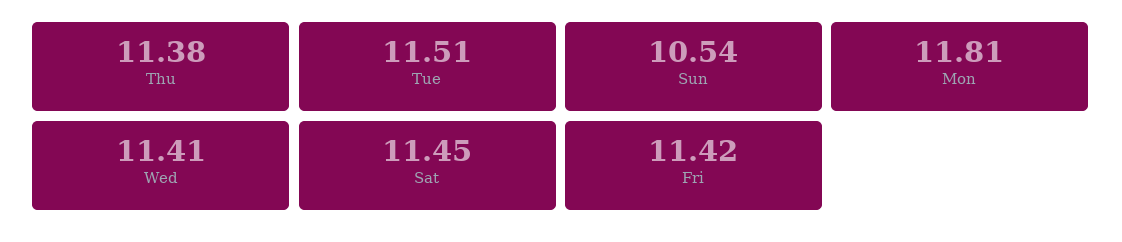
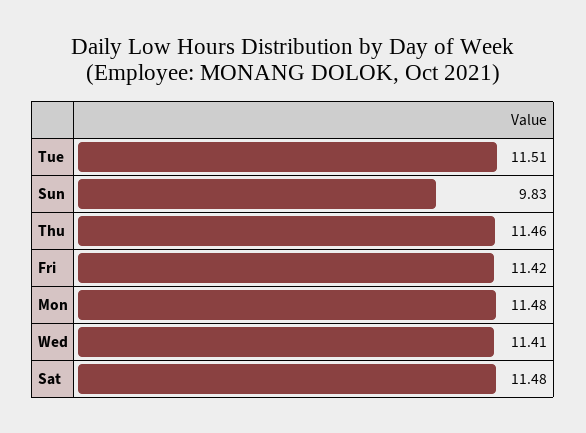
Thu: 11.38 -> 11.46
Sun: 10.54 -> 9.83
Mon: 11.81 -> 11.48
Sat: 11.45 -> 11.48

